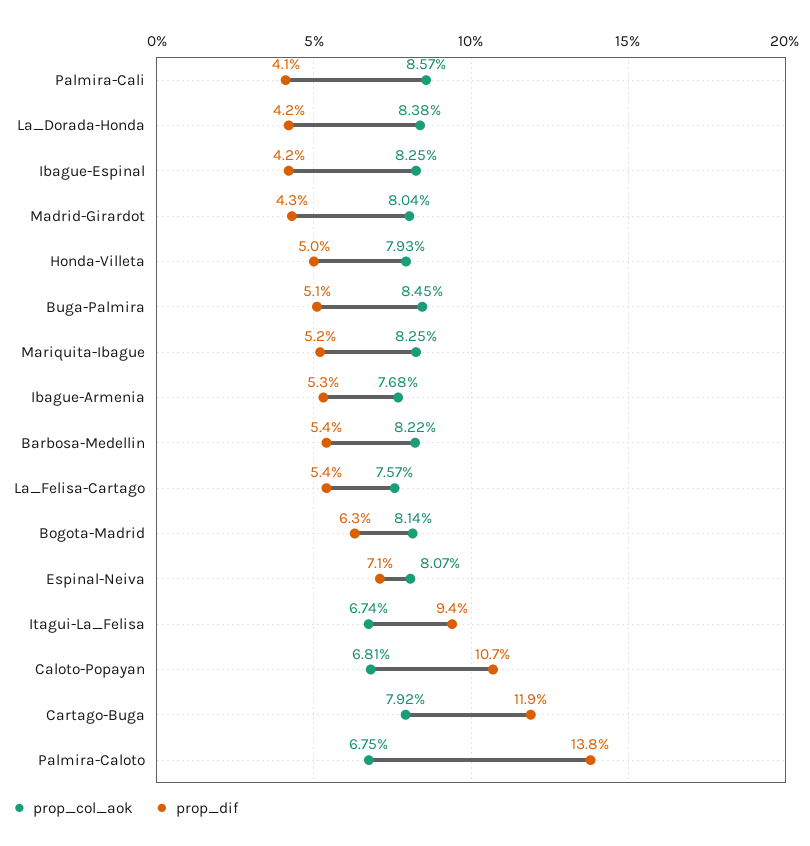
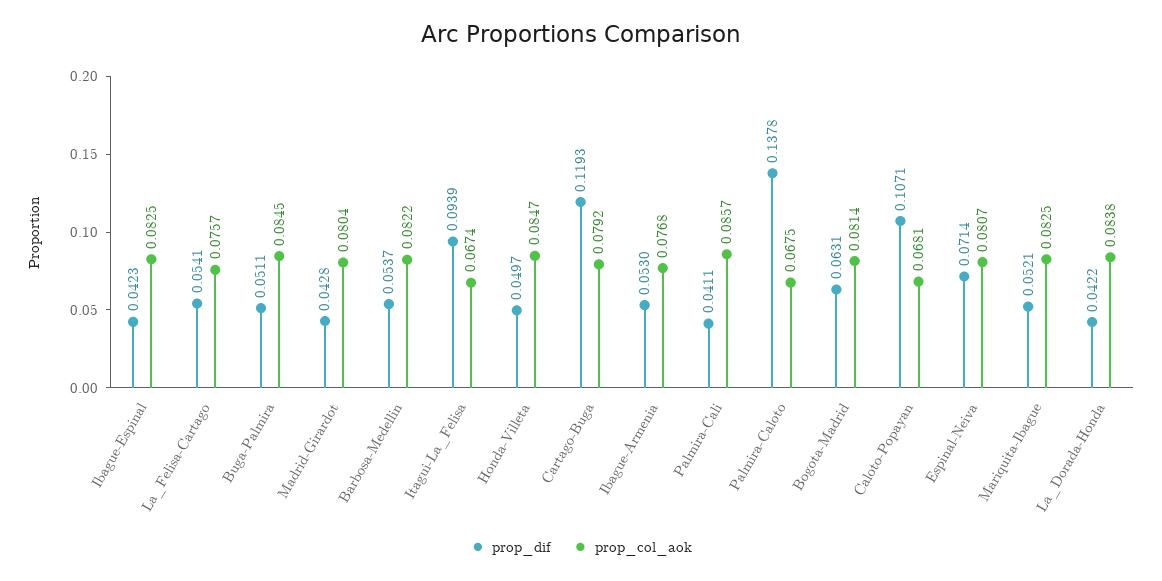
prop_col_aok, Honda-Villeta: 0.0793 -> 0.0847

